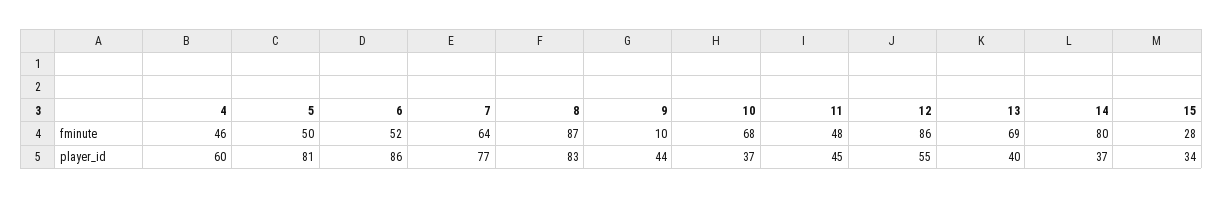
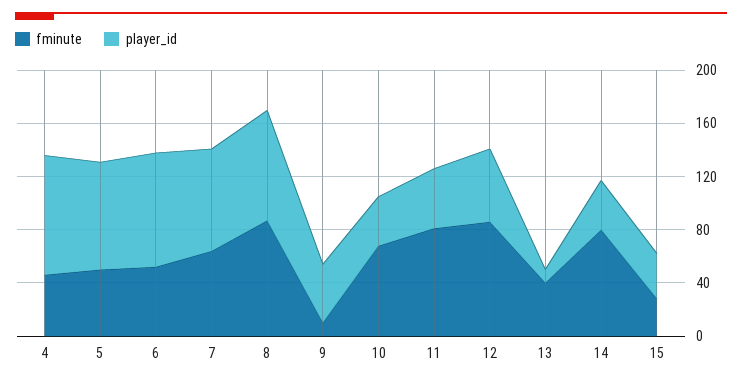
fminute, 11: 48 -> 80
fminute, 13: 69 -> 40
player_id, 4: 60 -> 90
player_id, 13: 40 -> 10

